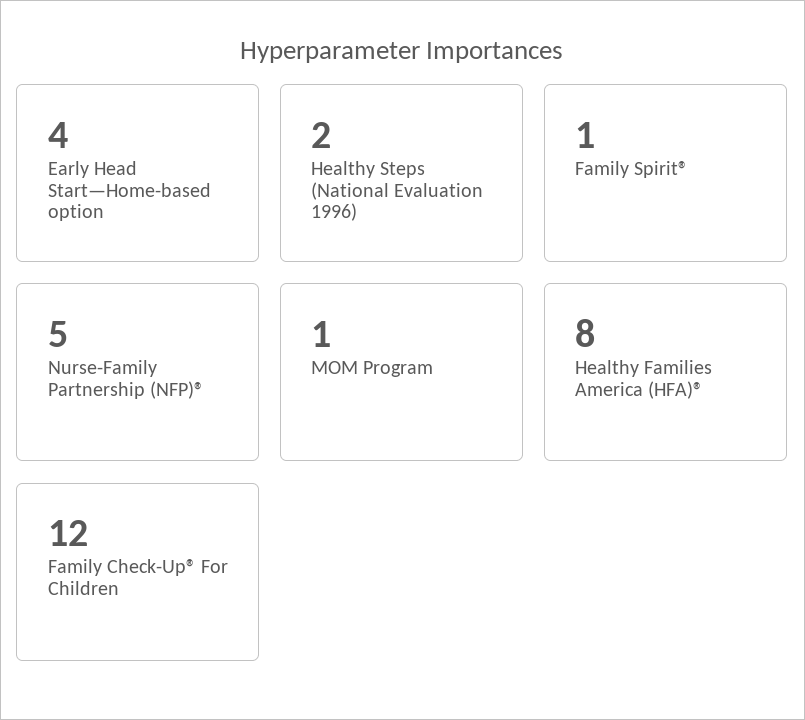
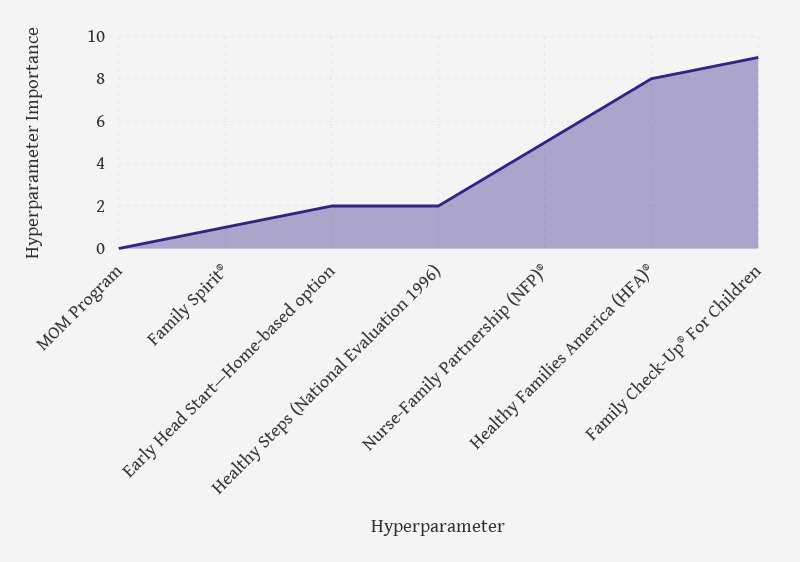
Early Head Start—Home-based option: 4 -> 2
MOM Program: 1 -> 0
Family Check-Up® For Children: 12 -> 9

